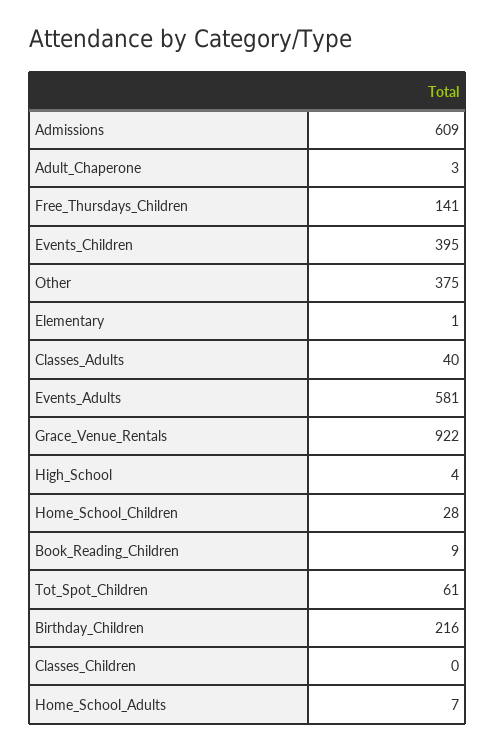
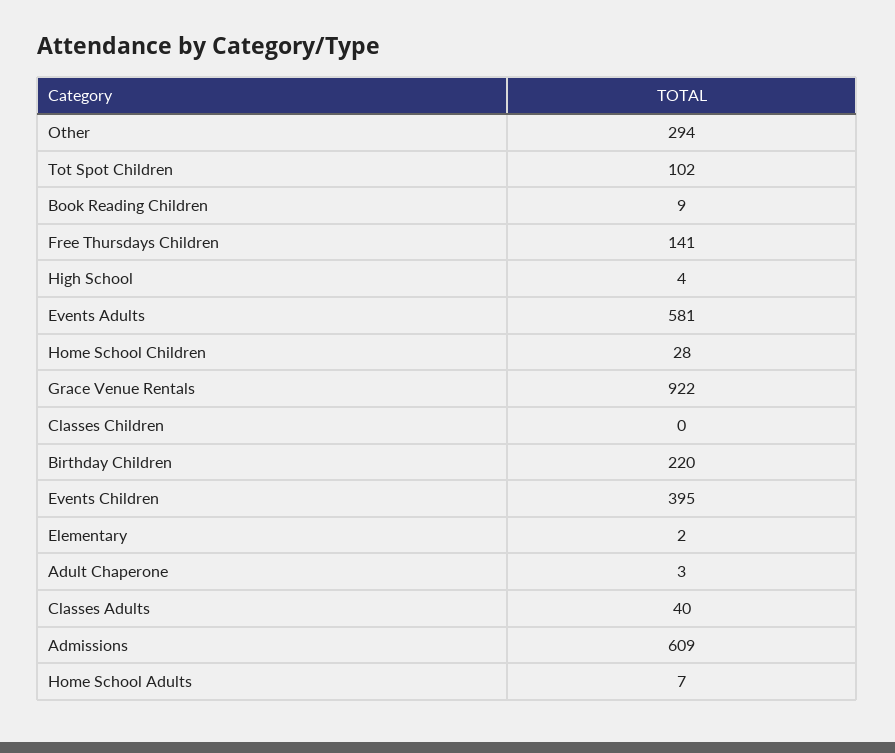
Other: 375 -> 294
Elementary: 1 -> 2
Tot_Spot_Children: 61 -> 102
Birthday_Children: 216 -> 220

